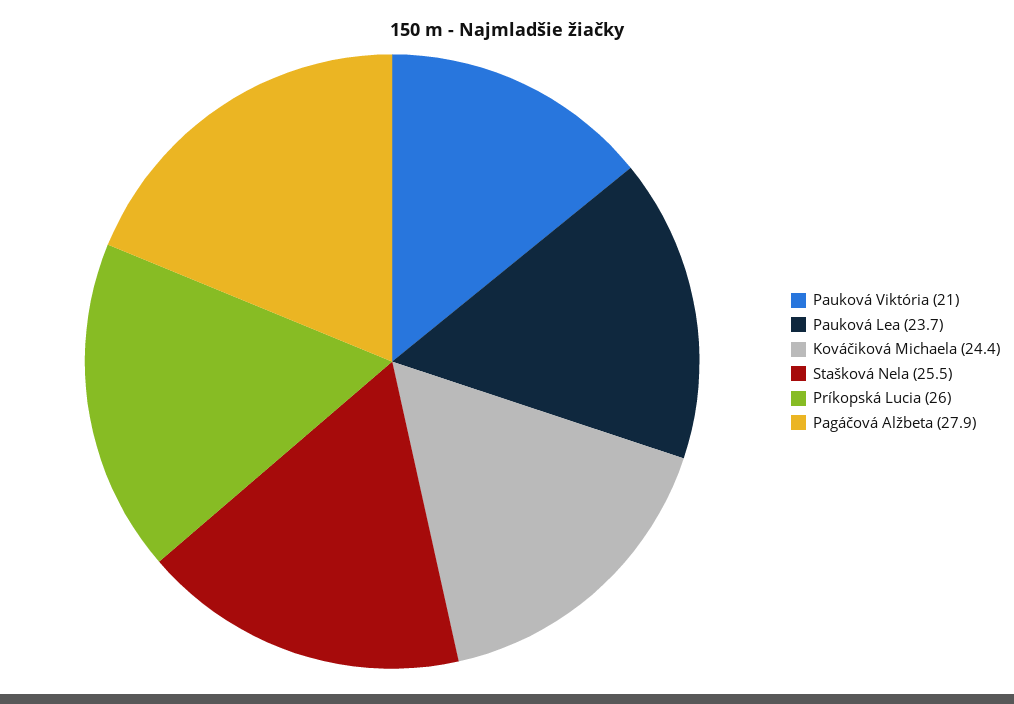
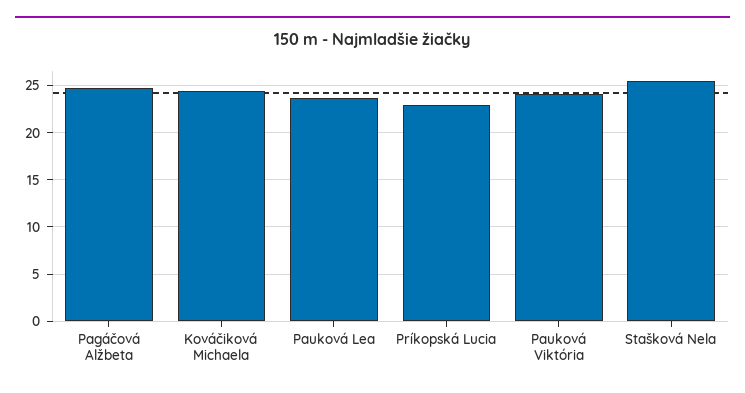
Pauková Viktória: 21 -> 24
Príkopská Lucia: 26 -> 23
Pagáčová Alžbeta: 27.9 -> 25

